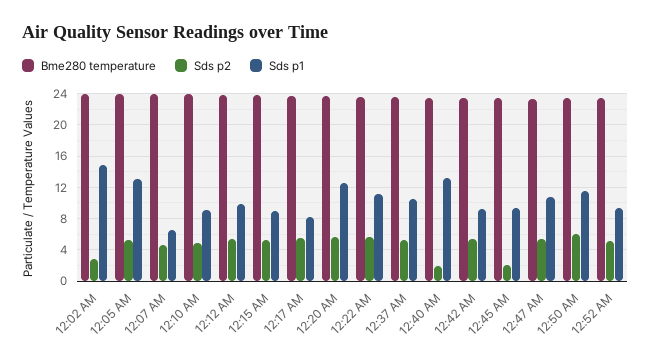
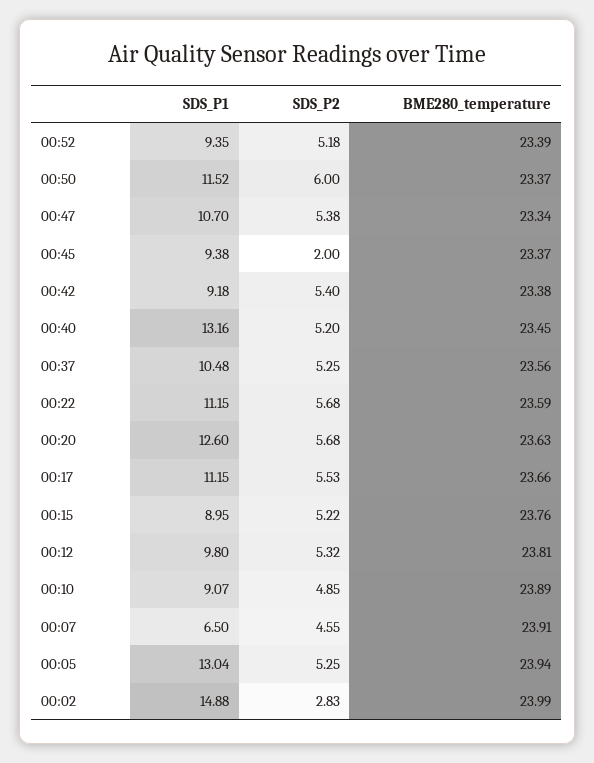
Sds p1, 12:17 AM: 8 -> 11.15
Sds p2, 12:40 AM: 2 -> 5.2

